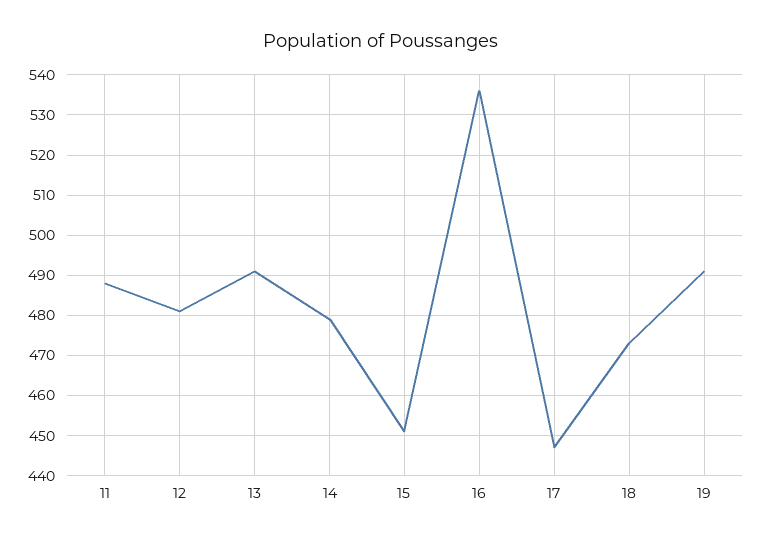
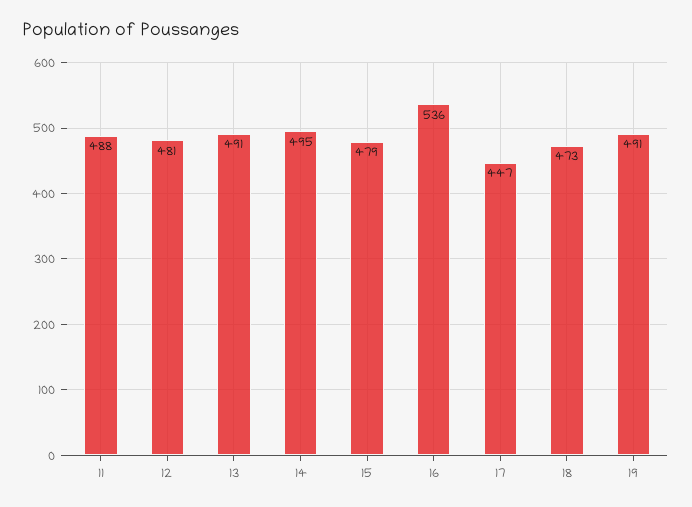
14: 480 -> 495
15: 450 -> 479

